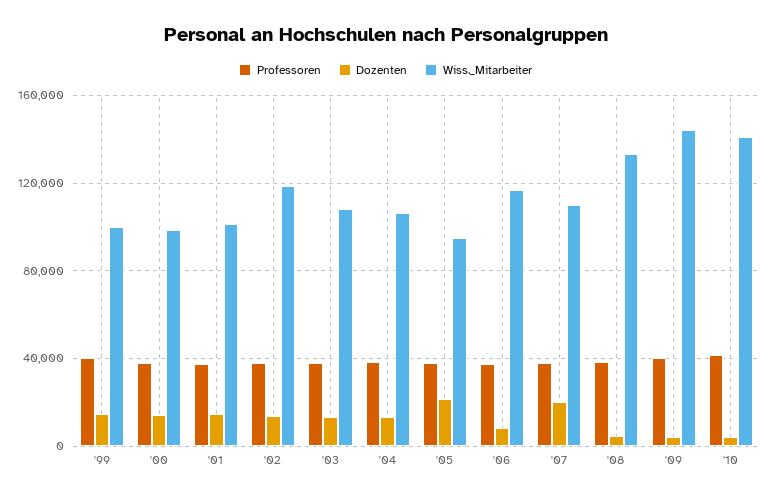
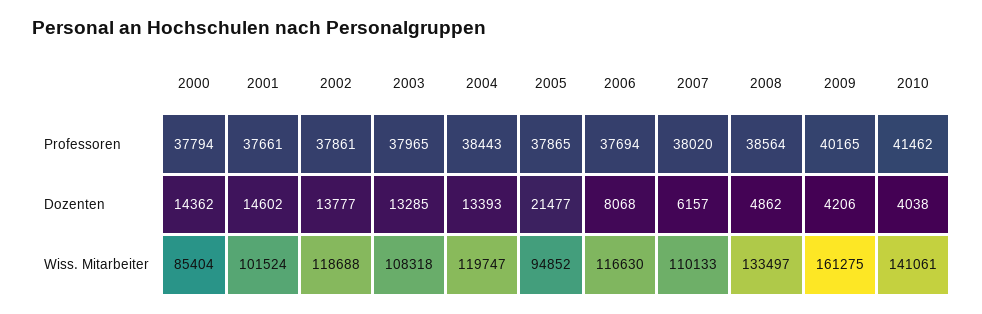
Professoren, '99: 40000 -> none
Dozenten, '99: 15000 -> none
Wiss._Mitarbeiter, '99: 100000 -> none
Wiss._Mitarbeiter, '00: 100000 -> 85404
Wiss._Mitarbeiter, '04: 105000 -> 119747
Dozenten, '07: 20000 -> 6157
Wiss._Mitarbeiter, '09: 145000 -> 161275

